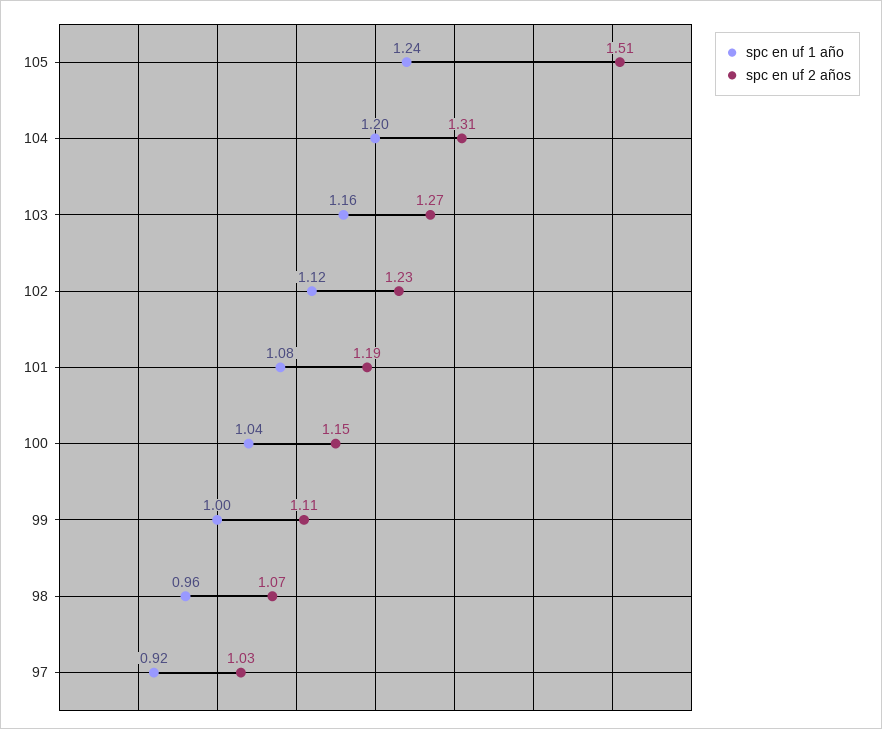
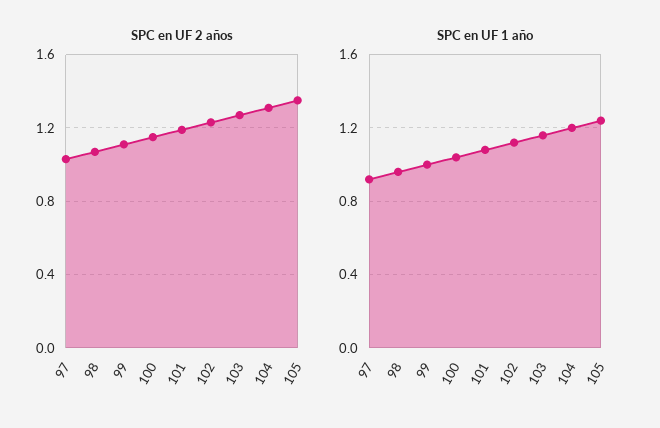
spc en uf 2 años, 105: 1.51 -> 1.35

